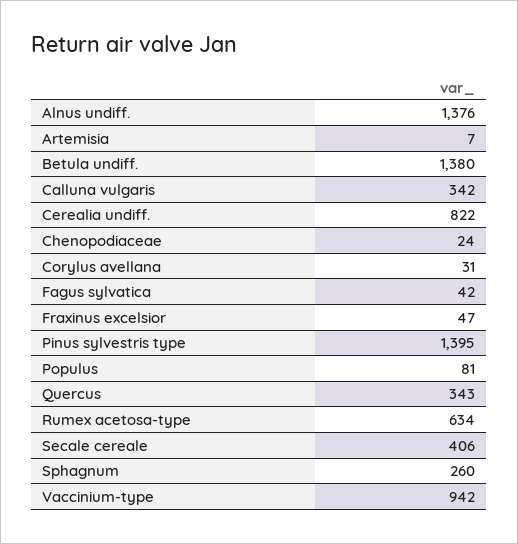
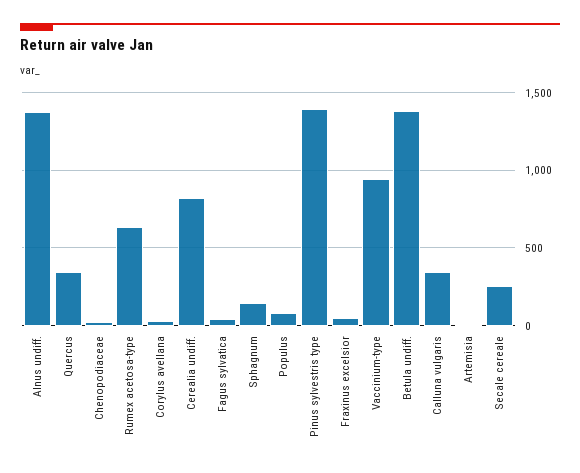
Secale cereale: 406 -> 250
Sphagnum: 260 -> 150

